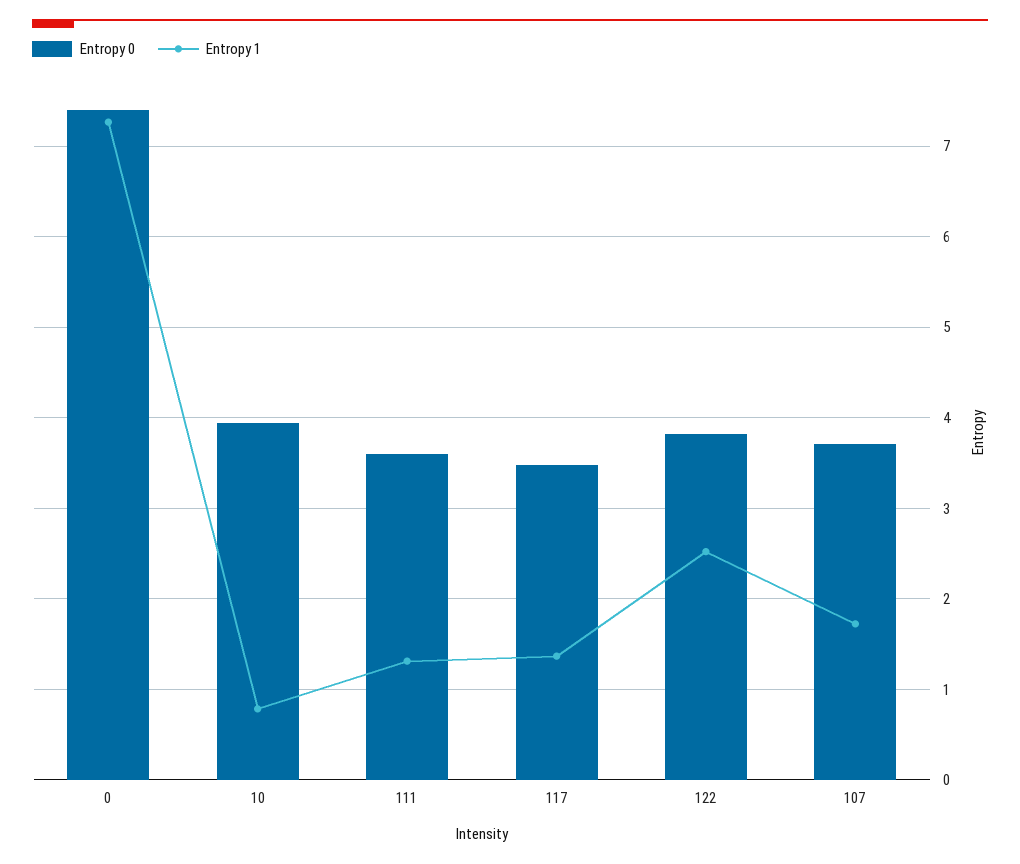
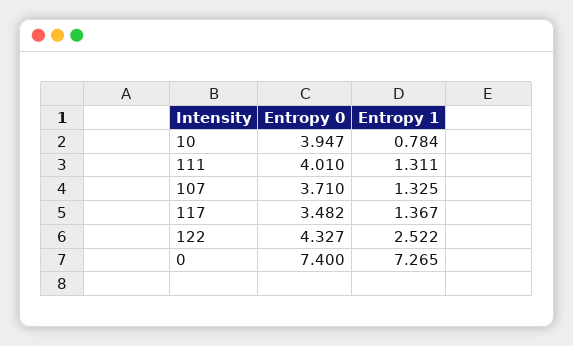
Entropy 0, 111: 3.6 -> 4.01
Entropy 0, 122: 3.8 -> 4.327
Entropy 1, 107: 1.7 -> 1.325

